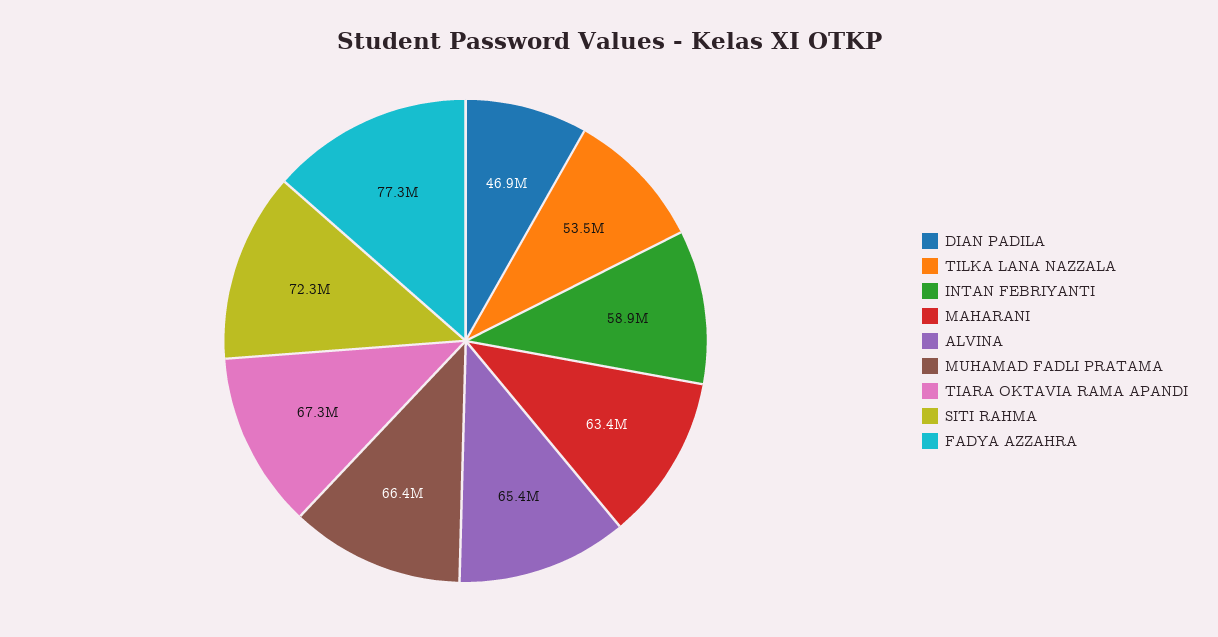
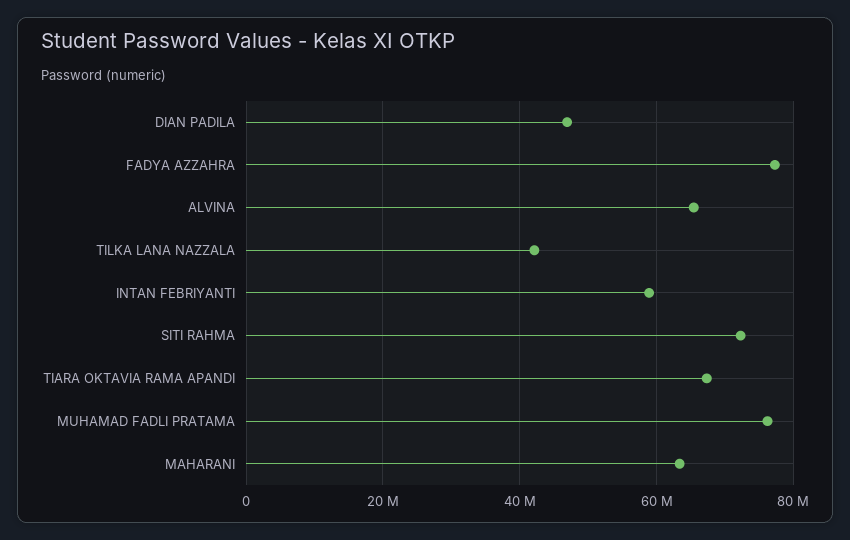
TILKA LANA NAZZALA: 53500000 -> 42000000
MUHAMAD FADLI PRATAMA: 66400000 -> 76000000

